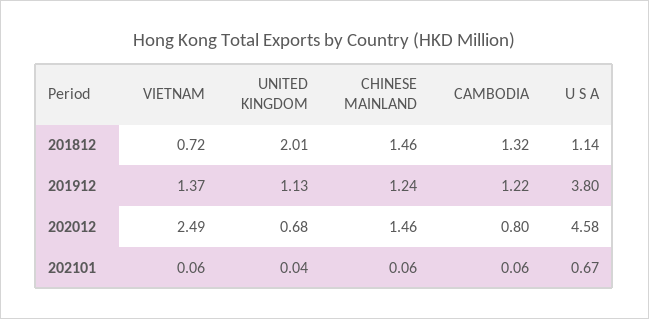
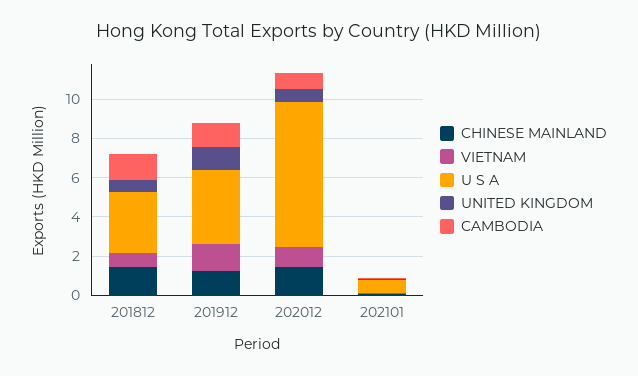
UNITED KINGDOM, 201812: 2.01 -> 0.5
U S A, 201812: 1.14 -> 3
VIETNAM, 202012: 2.49 -> 1
U S A, 202012: 4.58 -> 7.5

